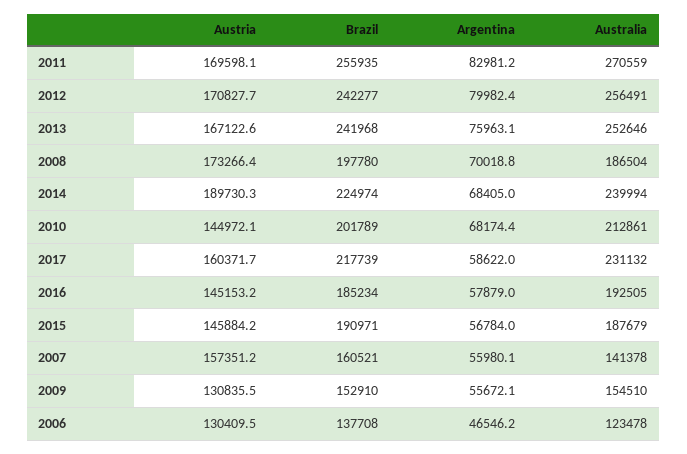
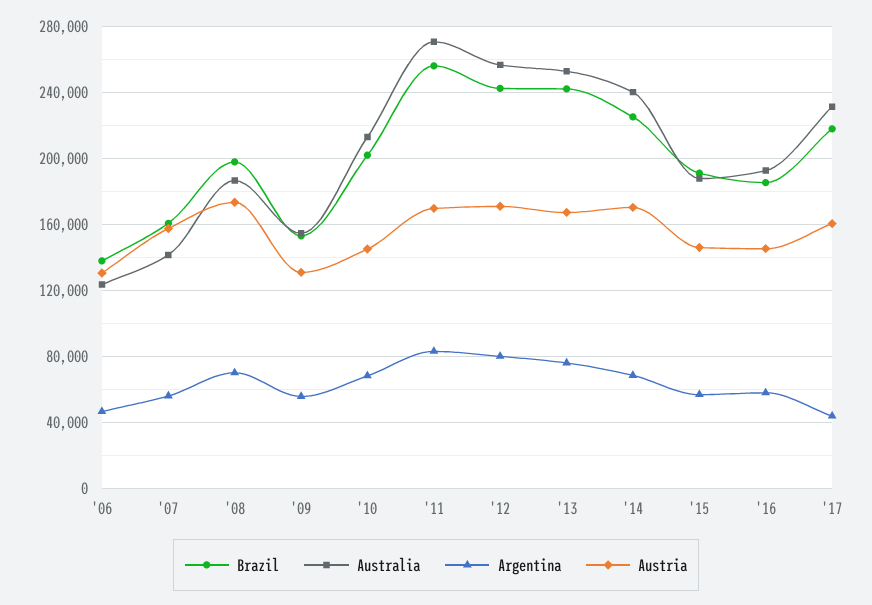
Austria, 2014: 189730.3 -> 170000
Argentina, 2017: 58622 -> 45000

